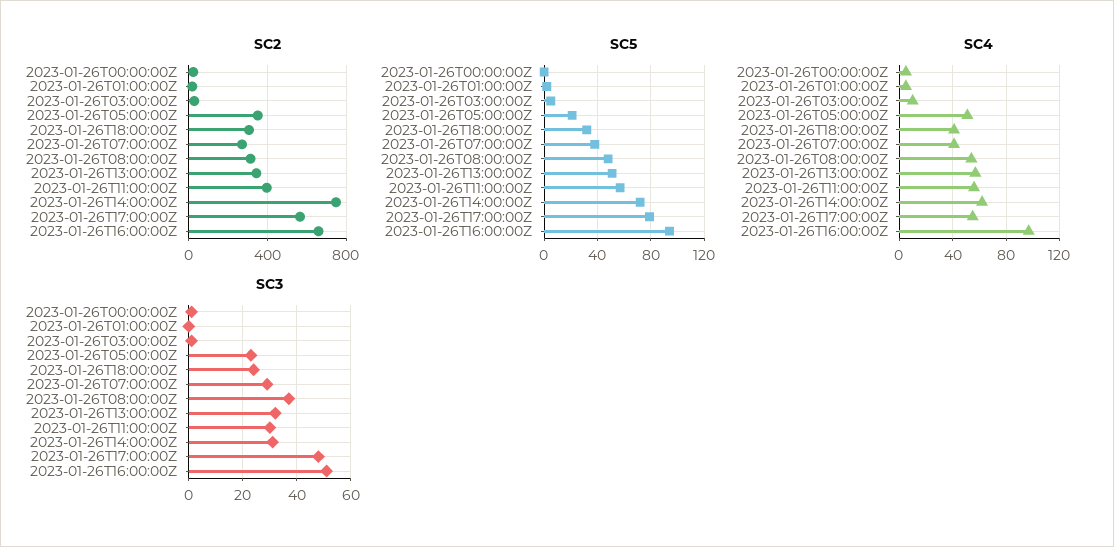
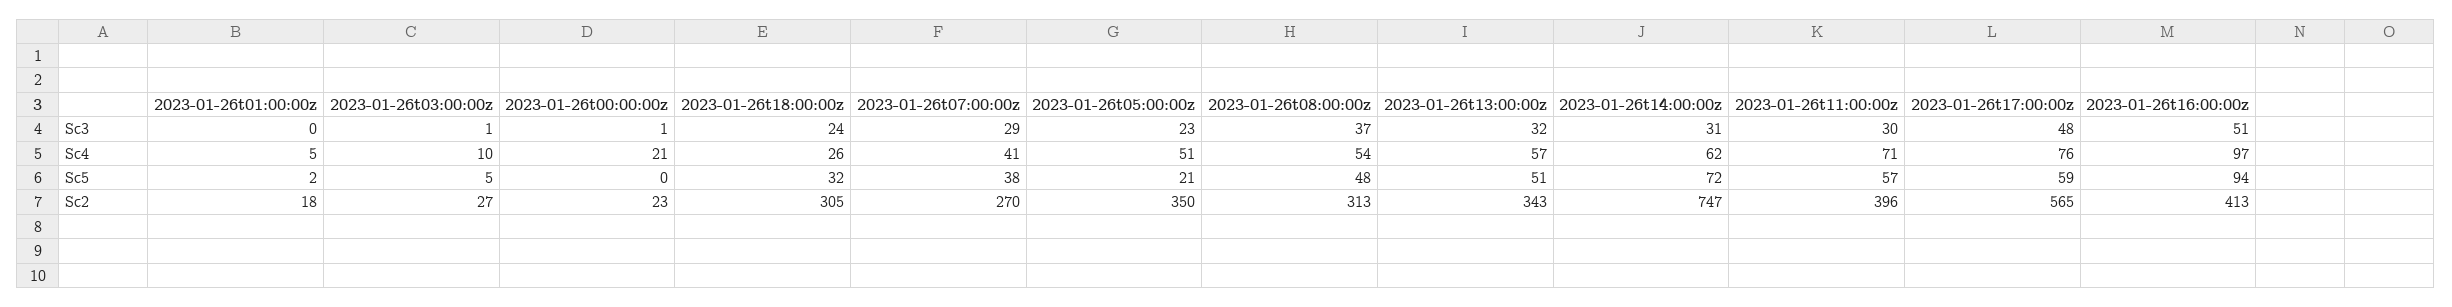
SC2, 2023-01-26T16:00:00Z: 650 -> 413
SC5, 2023-01-26T17:00:00Z: 80 -> 59
SC4, 2023-01-26T00:00:00Z: 5 -> 21
SC4, 2023-01-26T18:00:00Z: 40 -> 26
SC4, 2023-01-26T11:00:00Z: 55 -> 71
SC4, 2023-01-26T17:00:00Z: 55 -> 76

